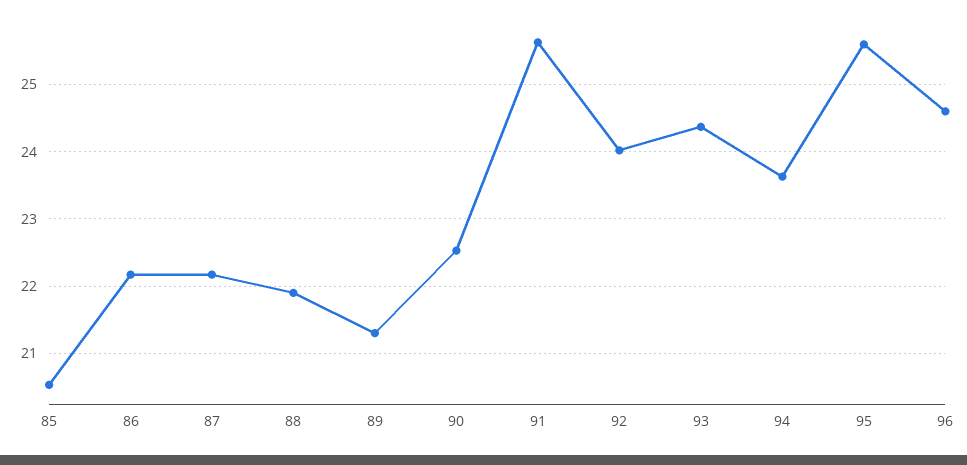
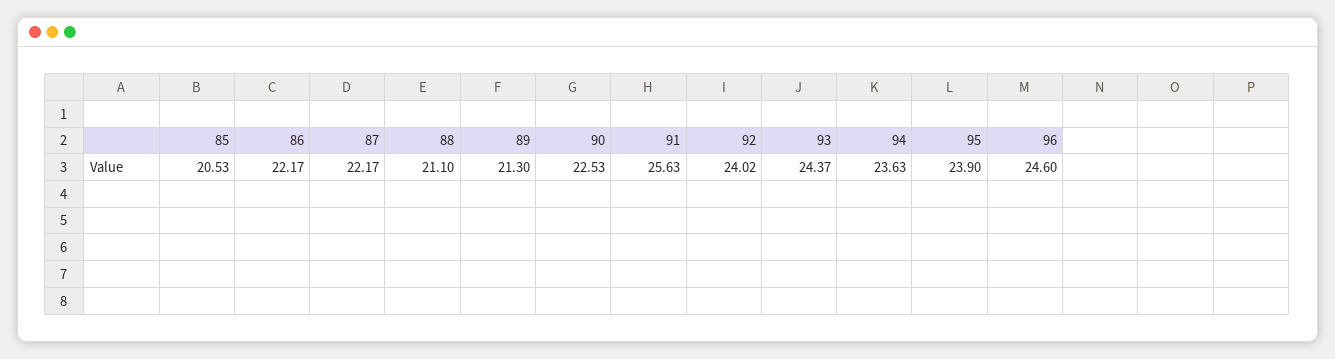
88: 21.9 -> 21.1
95: 25.6 -> 23.9

